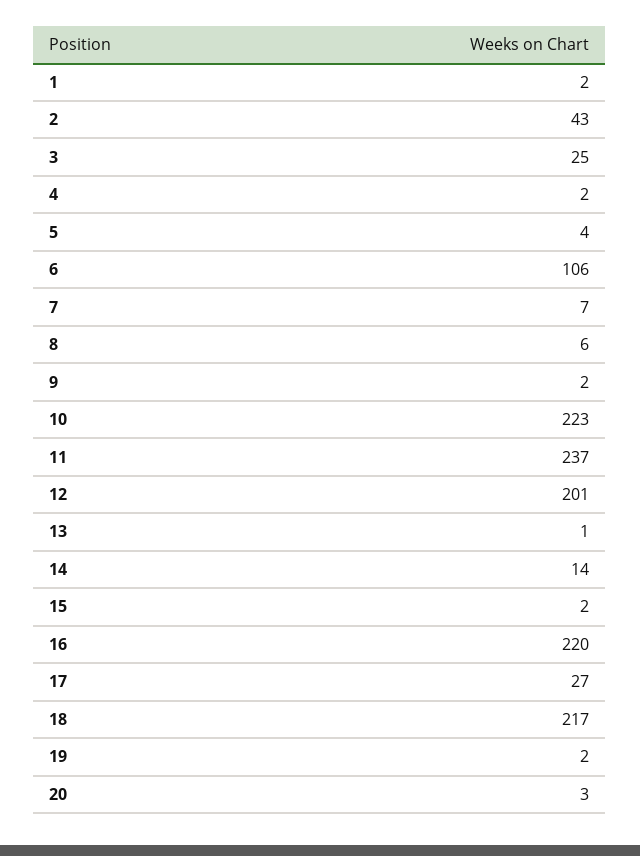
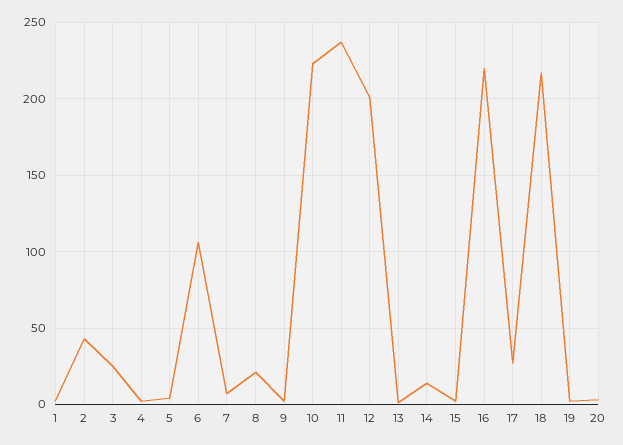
8: 6 -> 20

